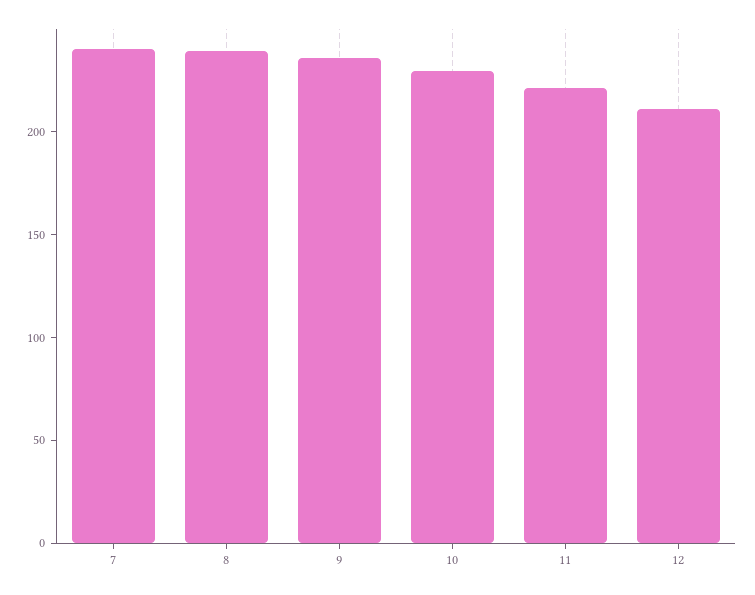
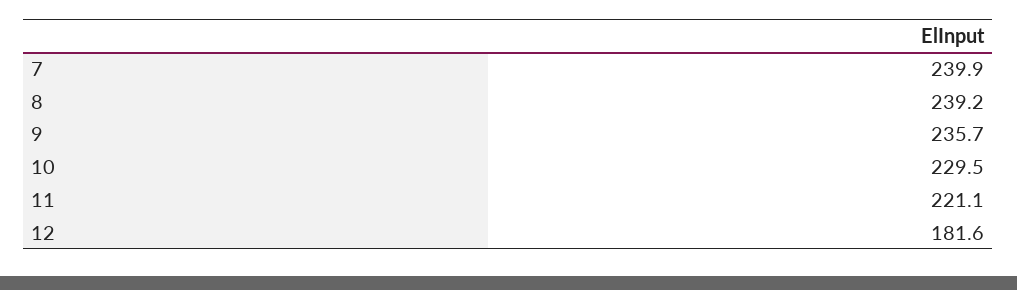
12: 210 -> 181.6

